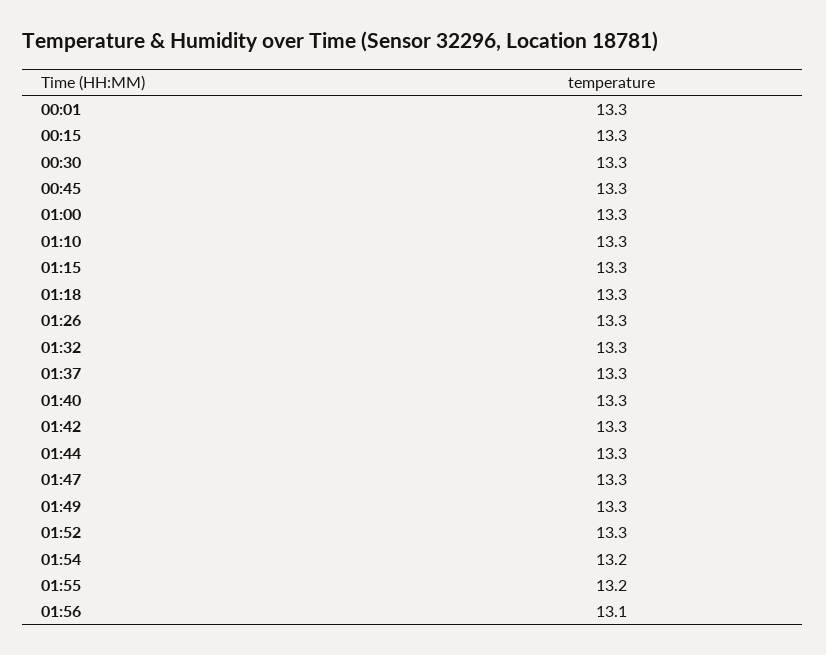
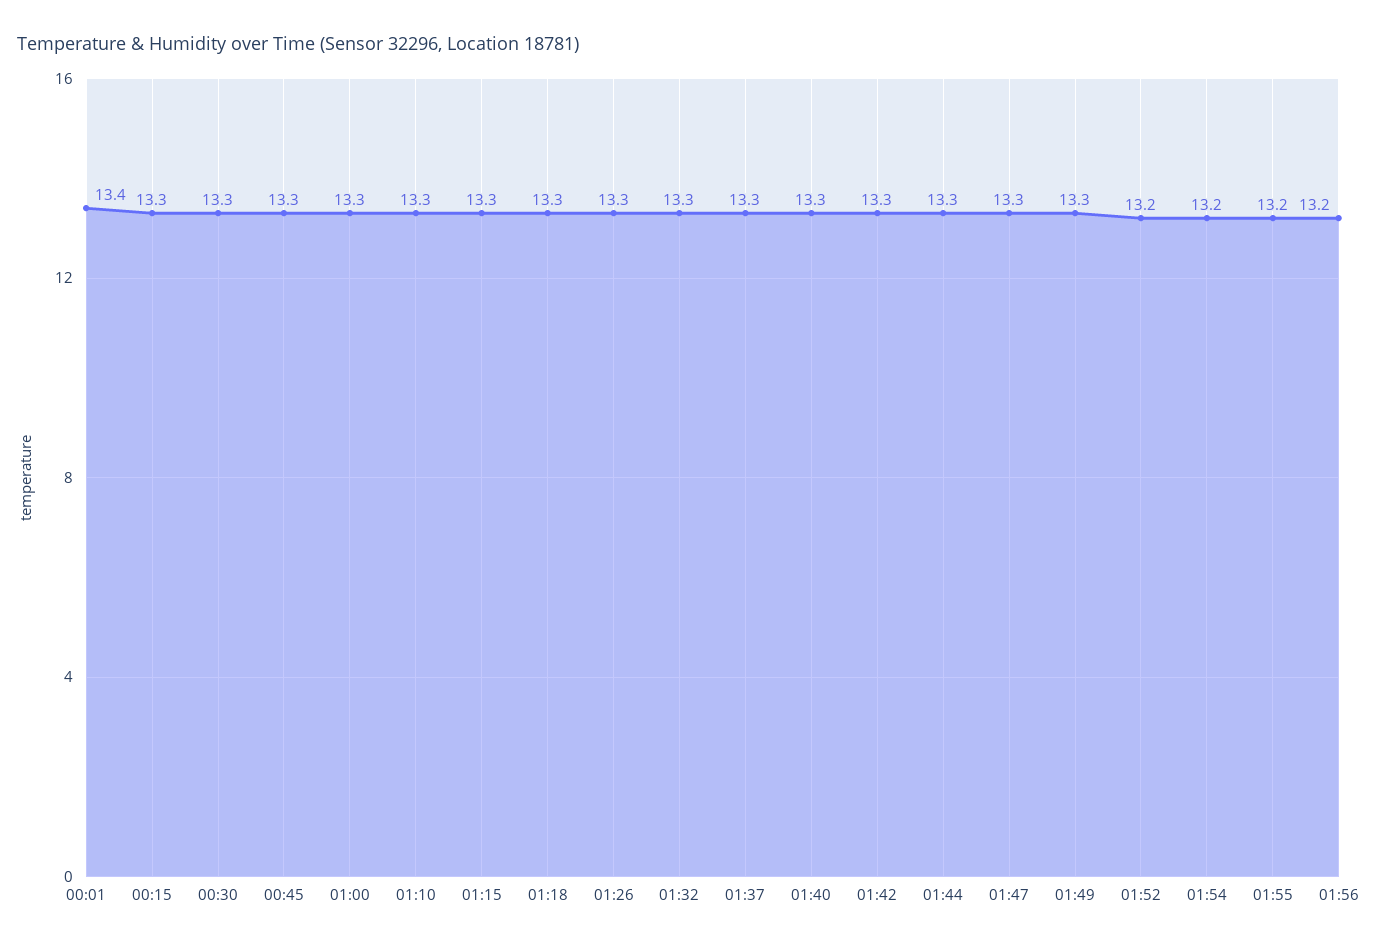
00:01: 13.3 -> 13.4
01:52: 13.3 -> 13.2
01:56: 13.1 -> 13.2

